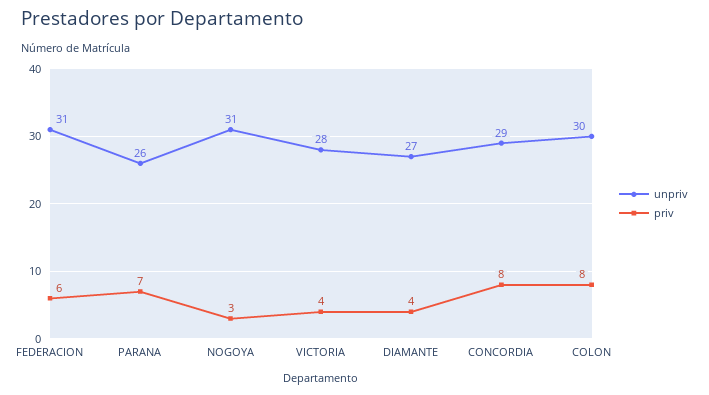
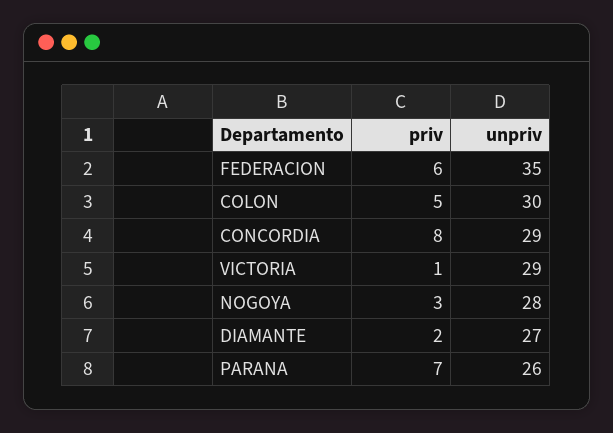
unpriv, FEDERACION: 31 -> 35
unpriv, NOGOYA: 31 -> 28
unpriv, VICTORIA: 28 -> 29
priv, VICTORIA: 4 -> 1
priv, DIAMANTE: 4 -> 2
priv, COLON: 8 -> 5

